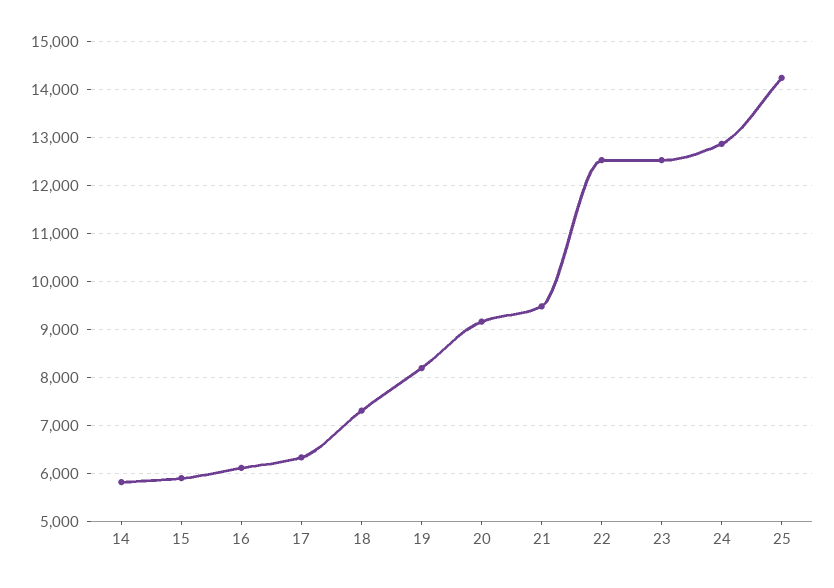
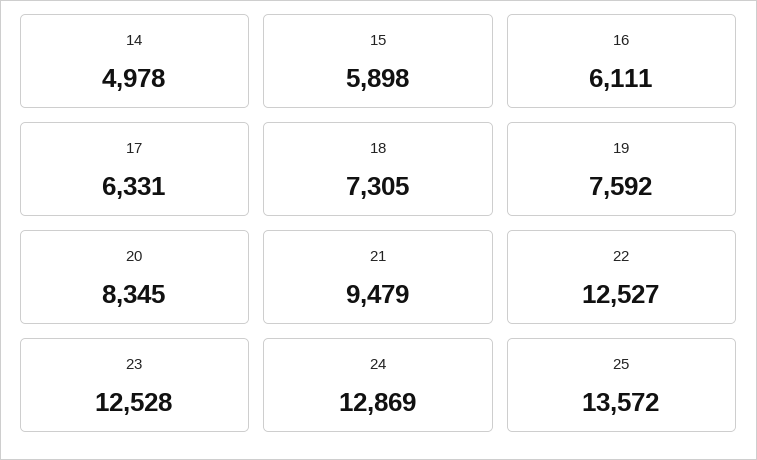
14: 5800 -> 4978
19: 8200 -> 7592
20: 9200 -> 8345
25: 14200 -> 13572

